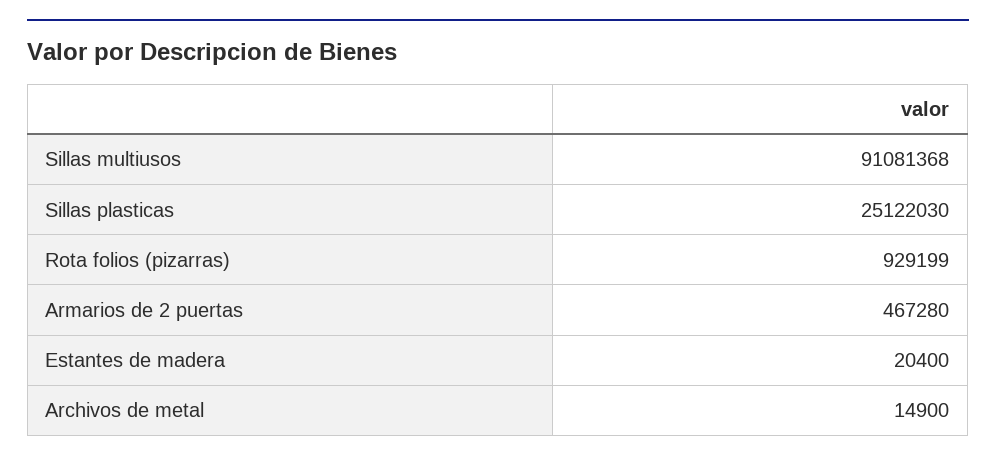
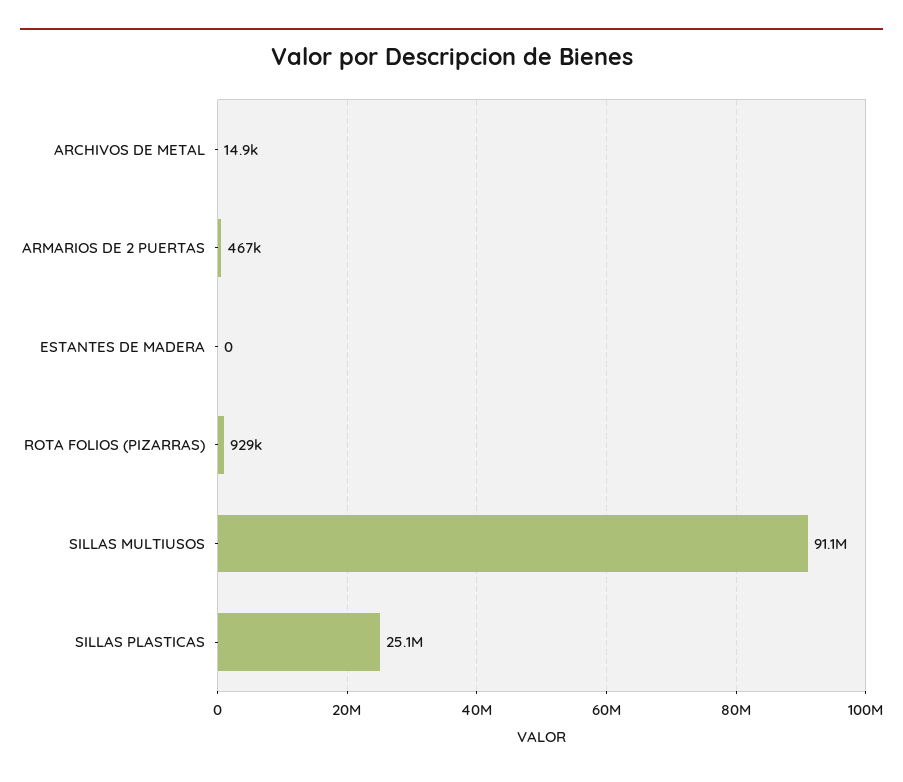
Estantes de madera: 20400 -> 0

